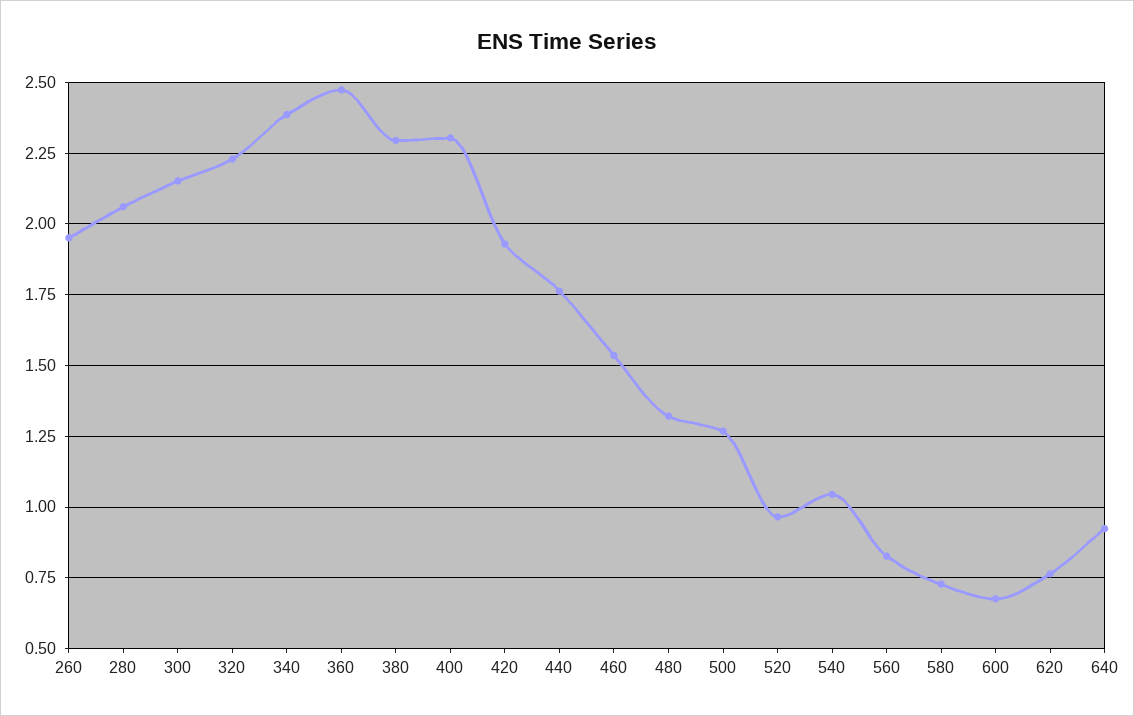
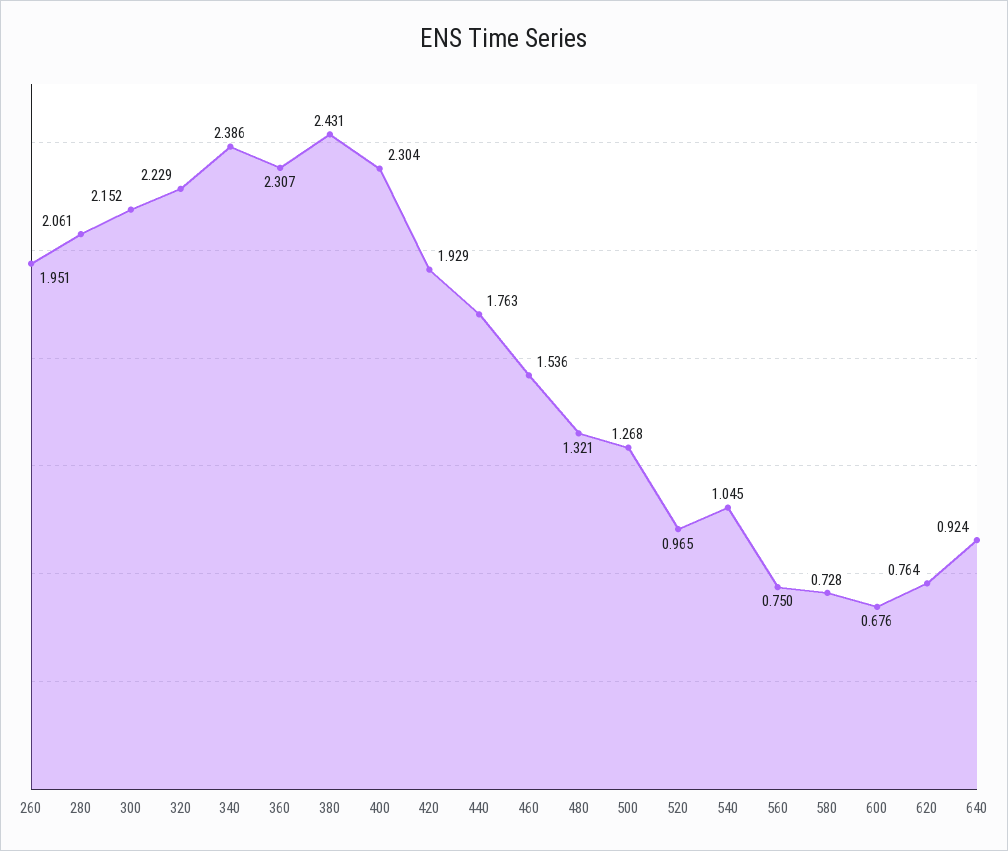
360: 2.475 -> 2.307
380: 2.3 -> 2.431
560: 0.825 -> 0.75

